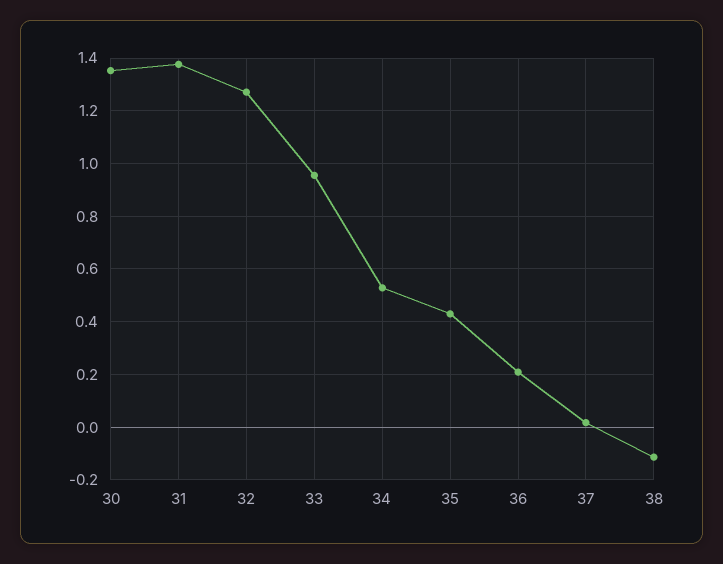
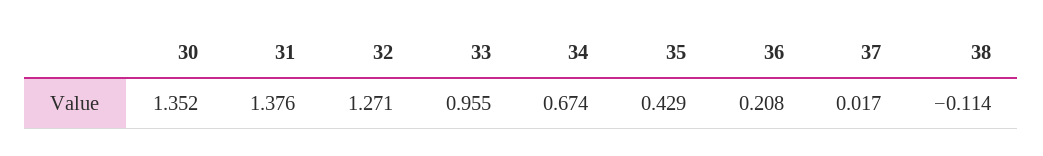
34: 0.525 -> 0.674

